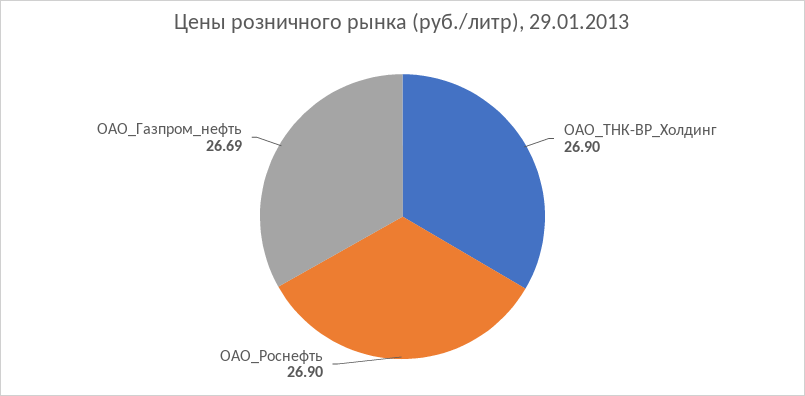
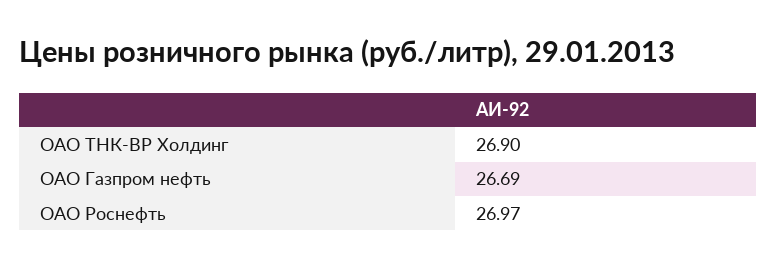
ОАО_Роснефть: 26.9 -> 26.97

